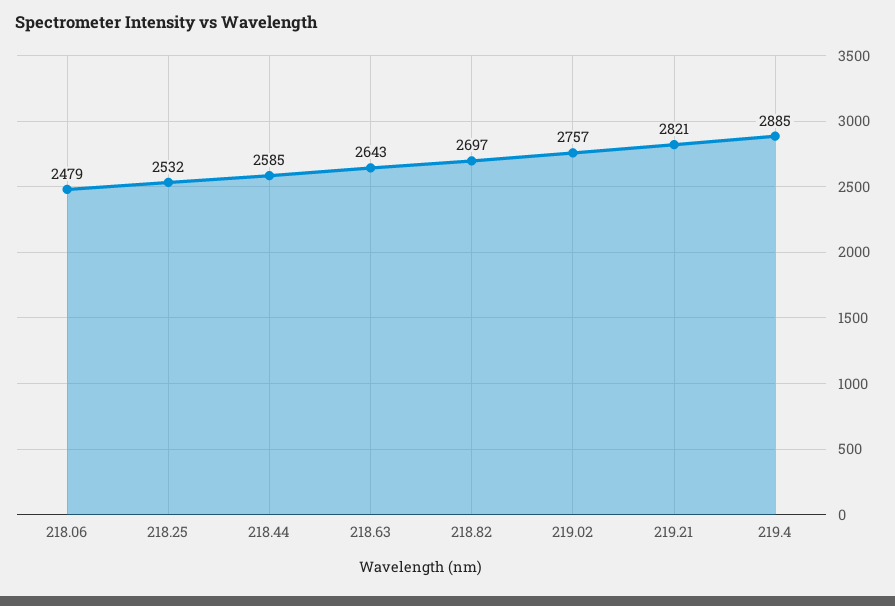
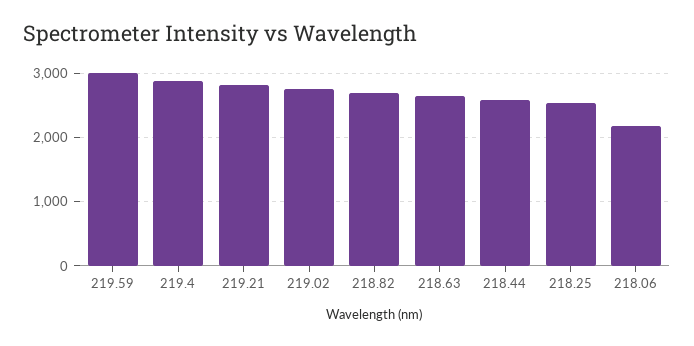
218.06: 2479 -> 2200
219.59: none -> 3000

